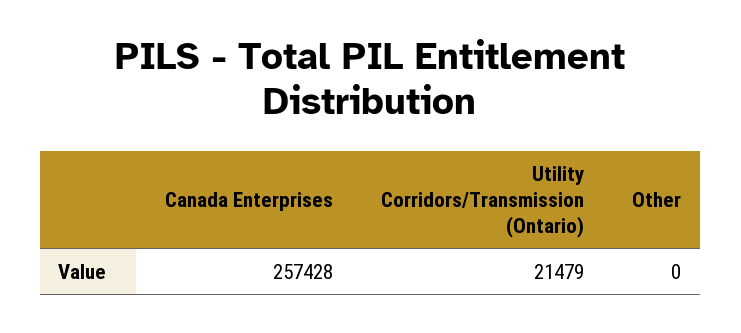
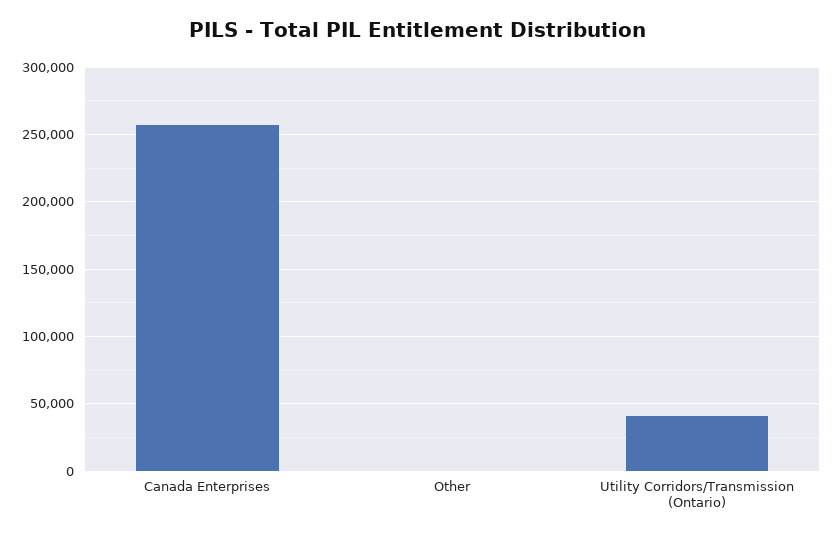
Utility Corridors/Transmission (Ontario): 21479 -> 40000

